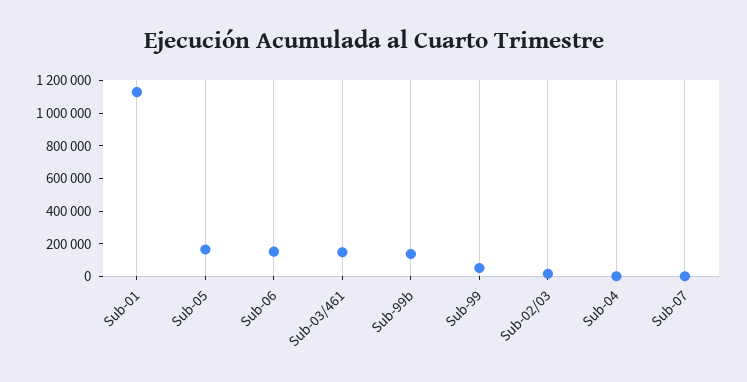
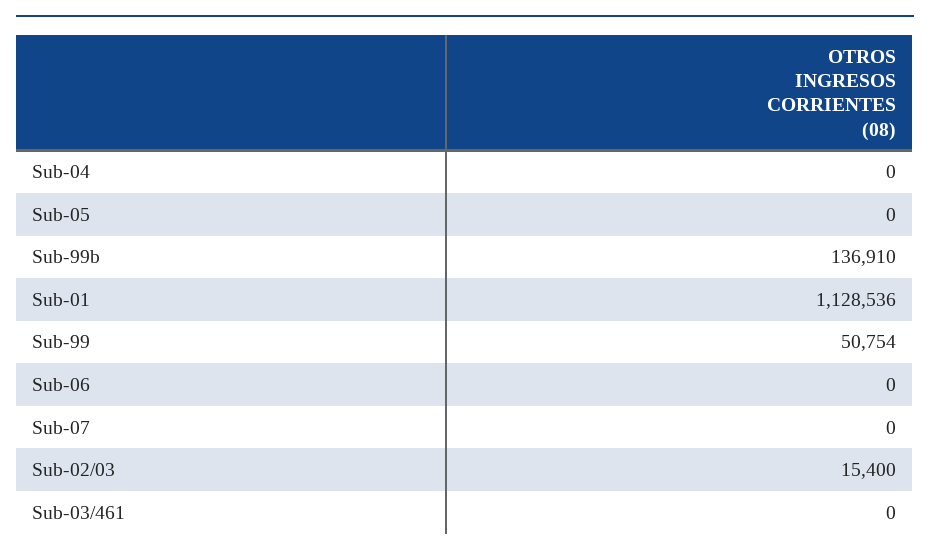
Sub-05: 150000 -> 0
Sub-06: 150000 -> 0
Sub-03/461: 150000 -> 0

